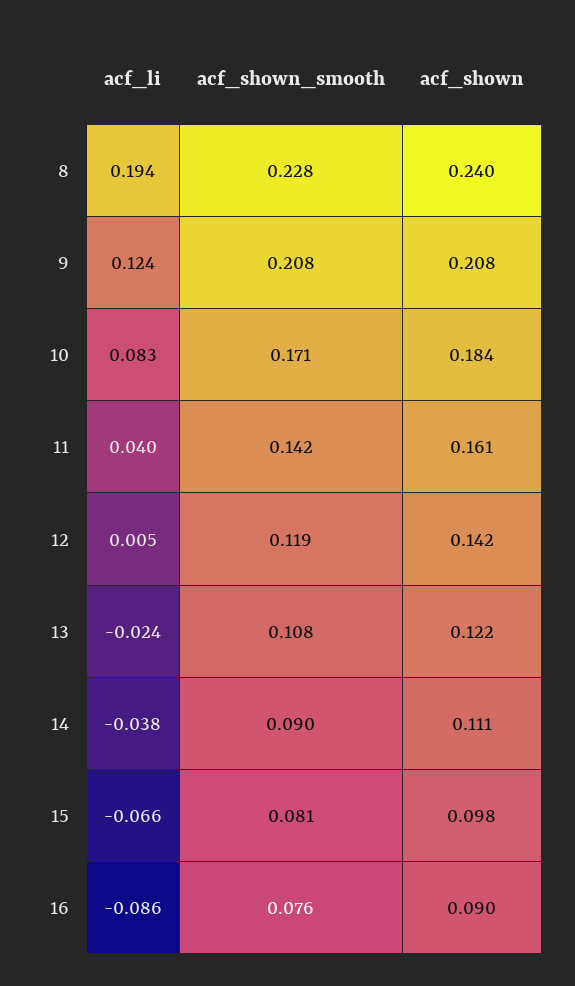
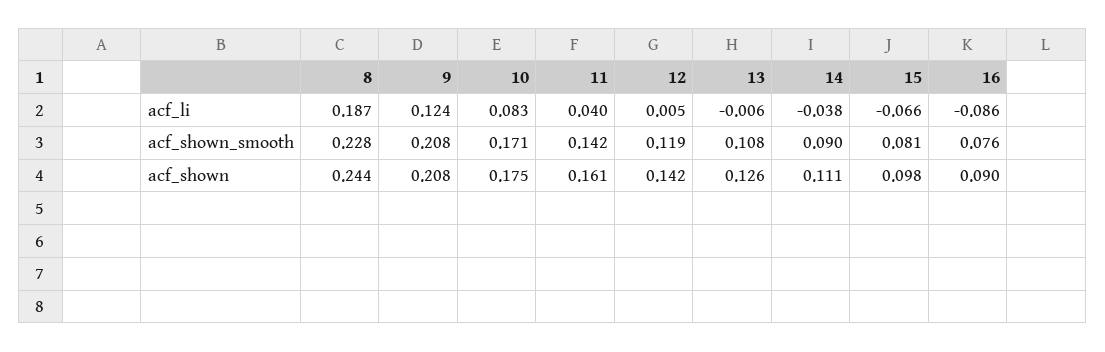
acf_li, 8: 0.194 -> 0.187
acf_shown, 8: 0.24 -> 0.244
acf_shown, 10: 0.184 -> 0.175
acf_li, 13: -0.024 -> -0.006
acf_shown, 13: 0.122 -> 0.126

